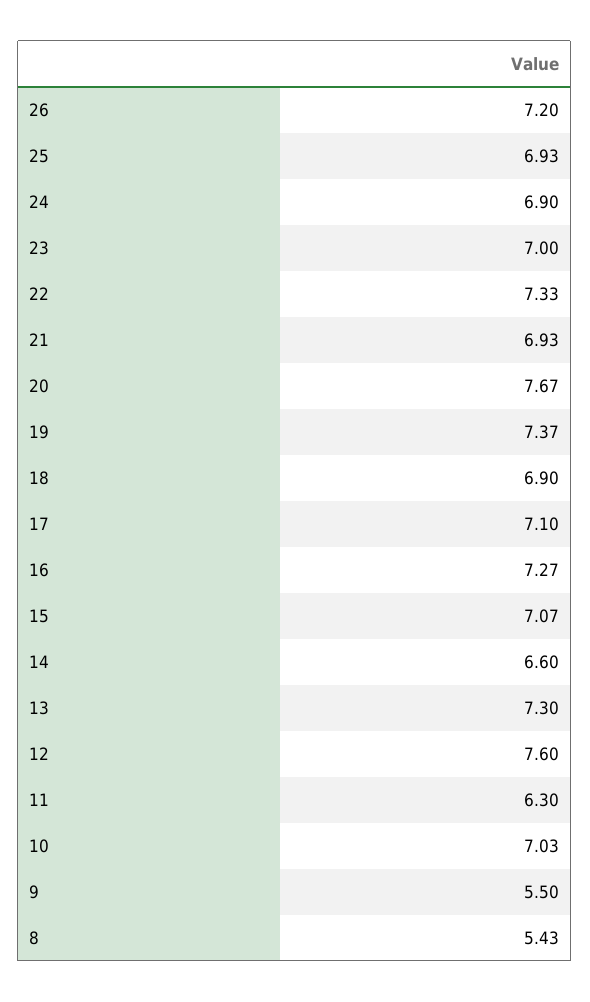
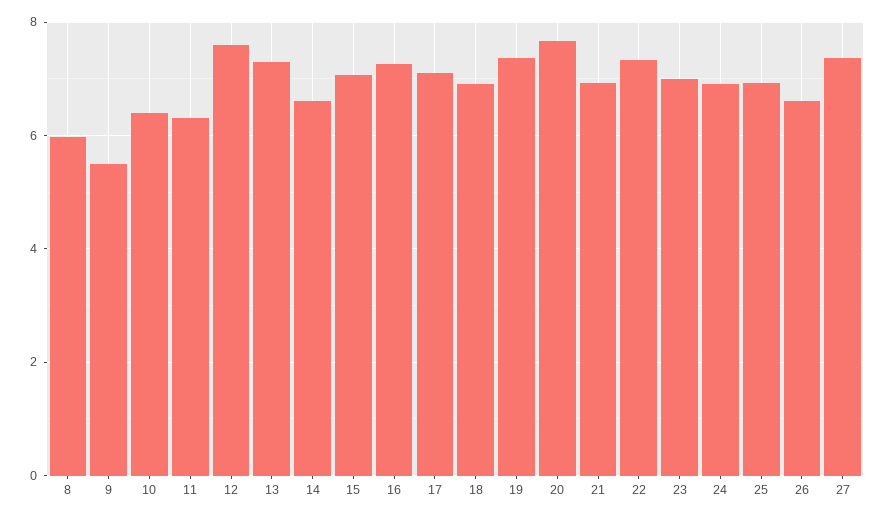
26: 7.2 -> 6.6
10: 7.03 -> 6.4
8: 5.43 -> 6
27: none -> 7.4

